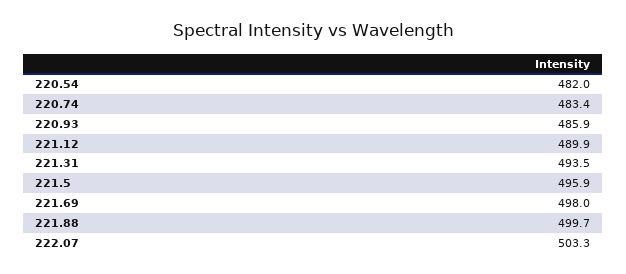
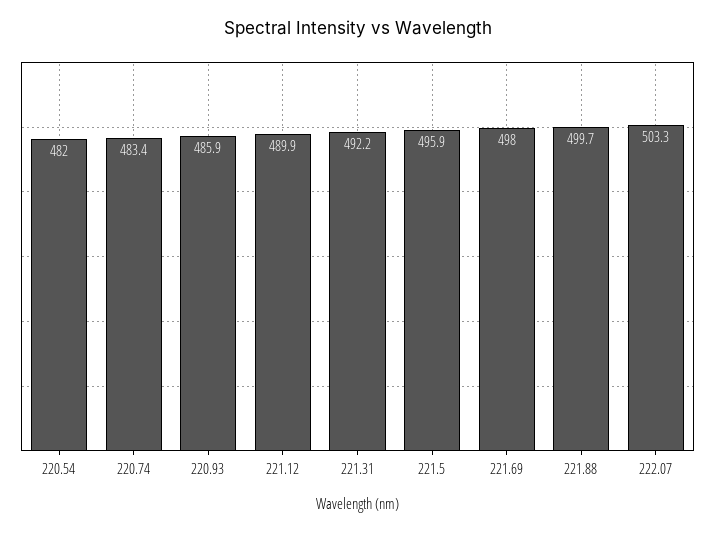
221.31: 493.5 -> 492.2

